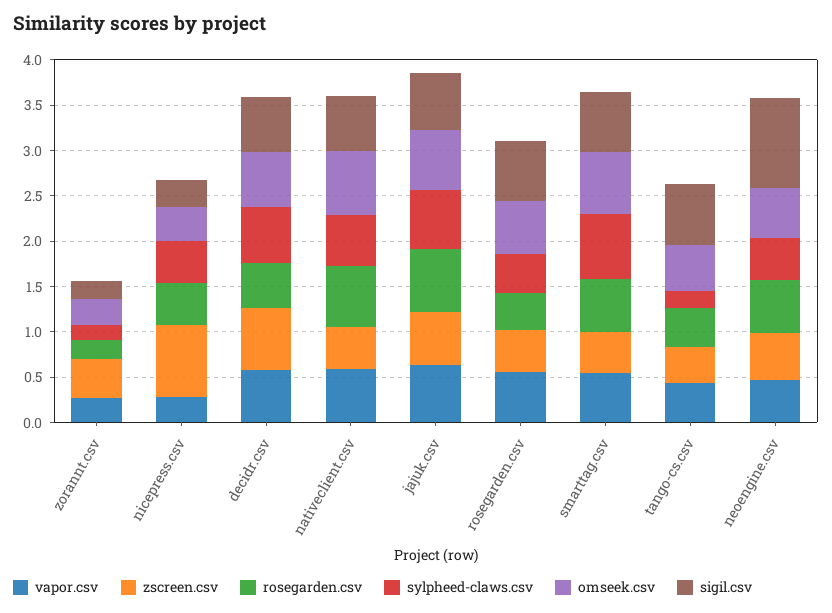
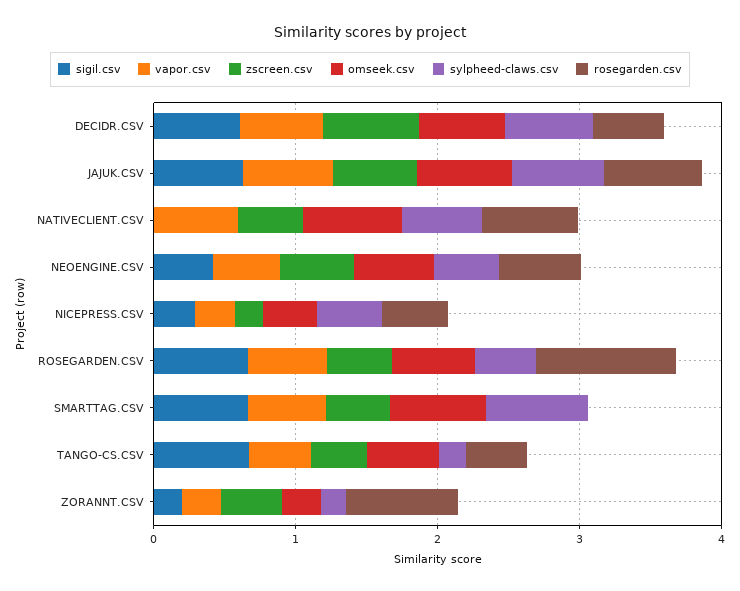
rosegarden.csv, zorannt.csv: 0.2 -> 0.8
zscreen.csv, nicepress.csv: 0.8 -> 0.2
sigil.csv, nativeclient.csv: 0.6 -> 0
rosegarden.csv, rosegarden.csv: 0.4 -> 1
rosegarden.csv, smarttag.csv: 0.6 -> 0
sigil.csv, neoengine.csv: 1 -> 0.4

